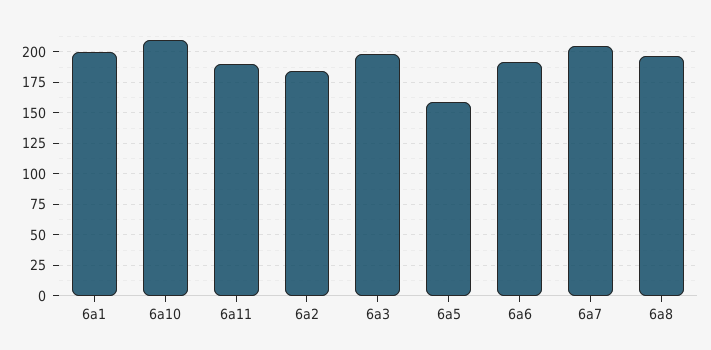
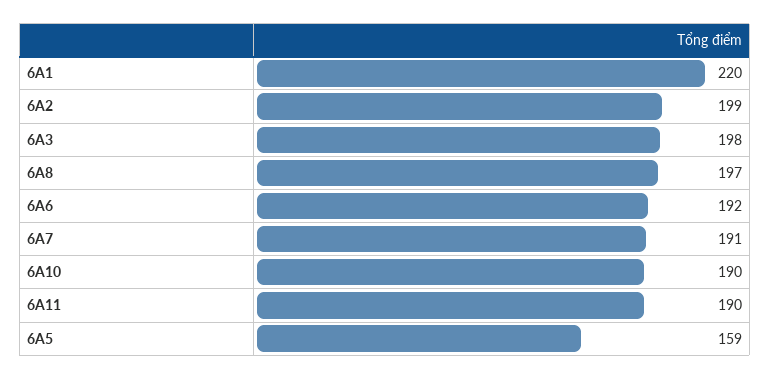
6a1: 200 -> 220
6a10: 210 -> 190
6a2: 185 -> 199
6a7: 205 -> 191

